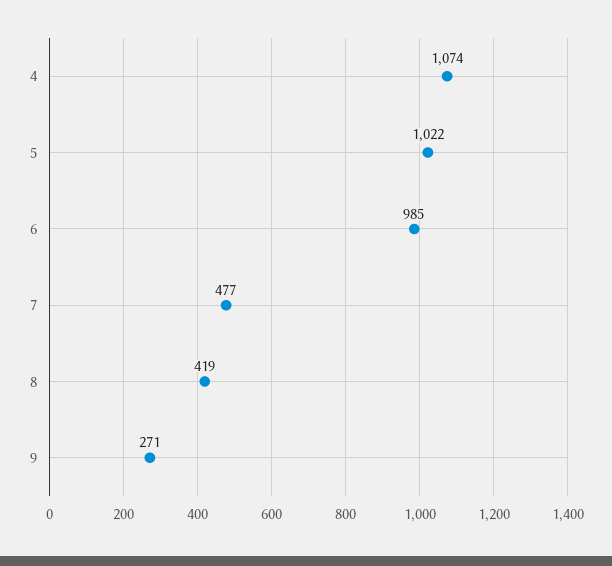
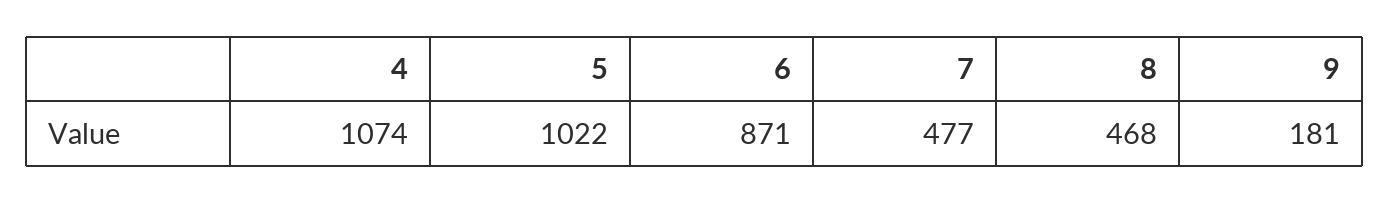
6: 985 -> 871
8: 419 -> 468
9: 271 -> 181

